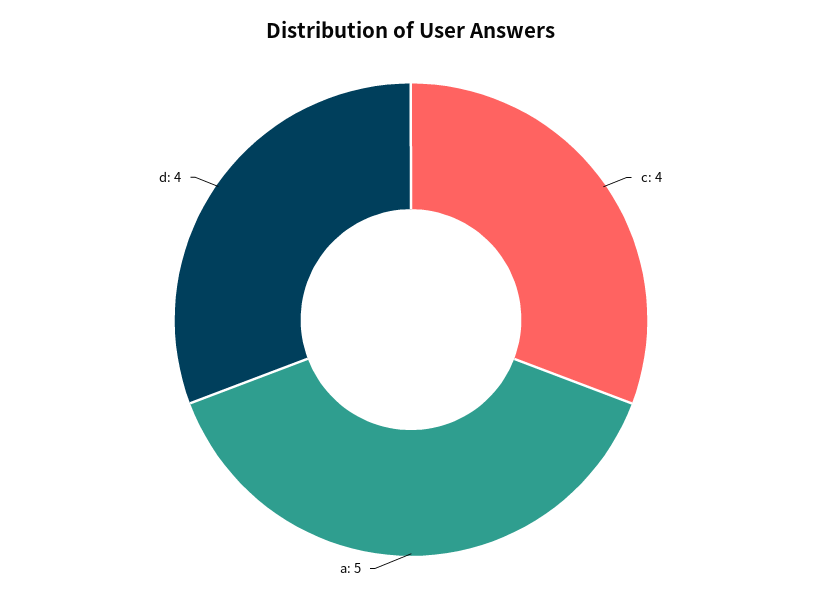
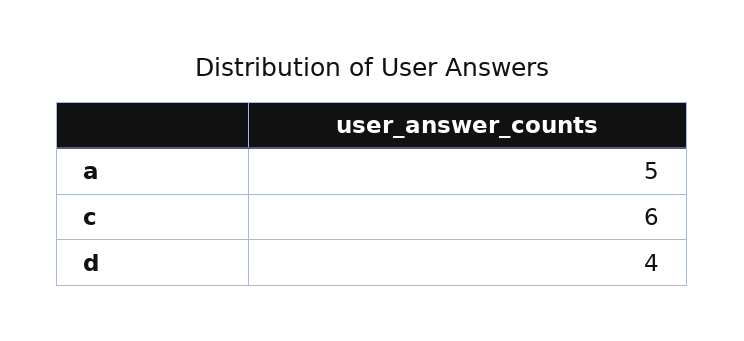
c: 4 -> 6

